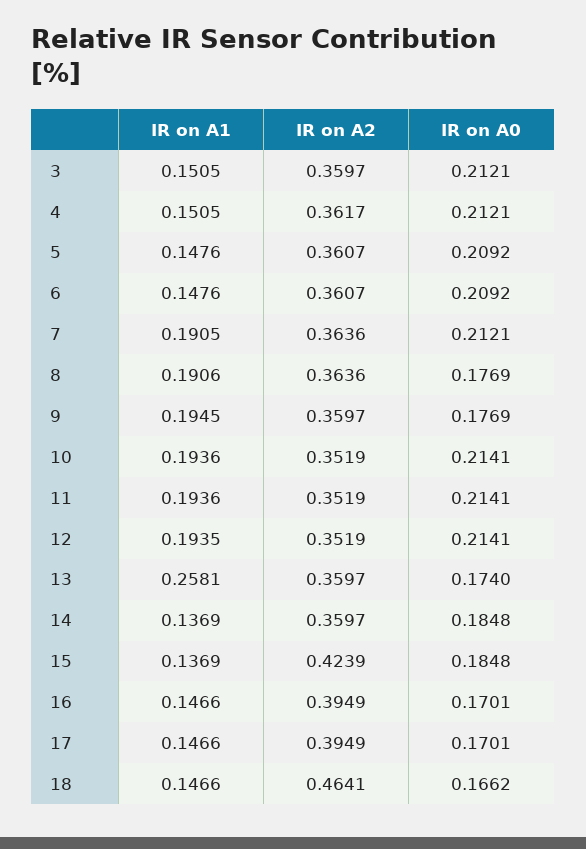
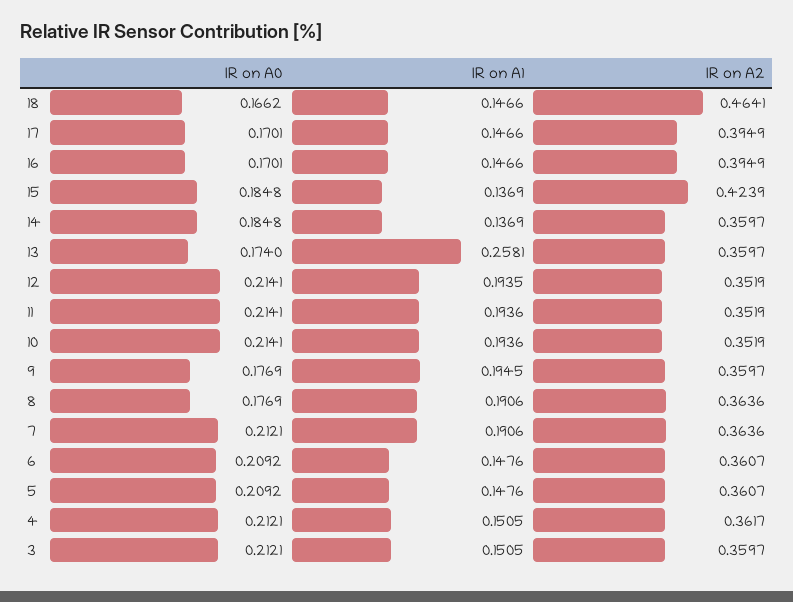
IR on A1, 7: 0.1905 -> 0.1906

